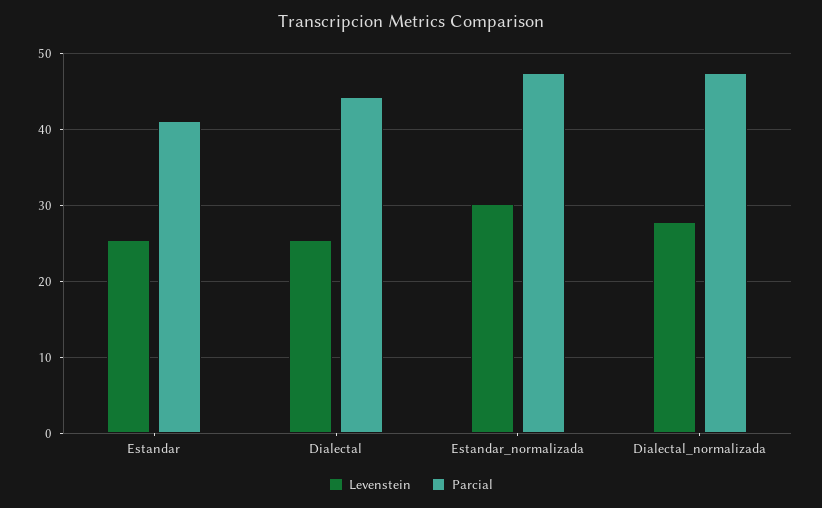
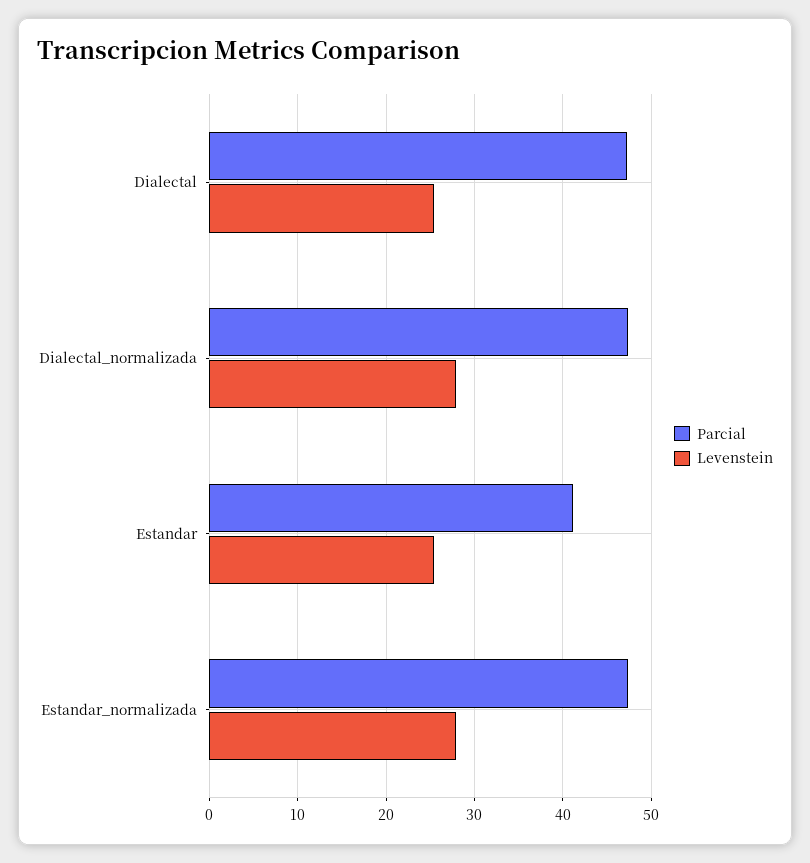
Parcial, Dialectal: 44 -> 47
Levenstein, Estandar_normalizada: 30 -> 28

